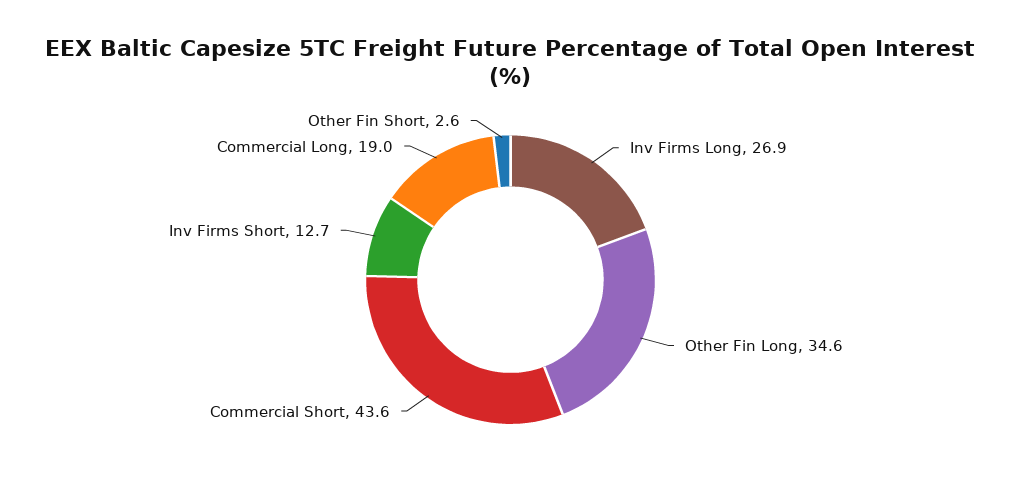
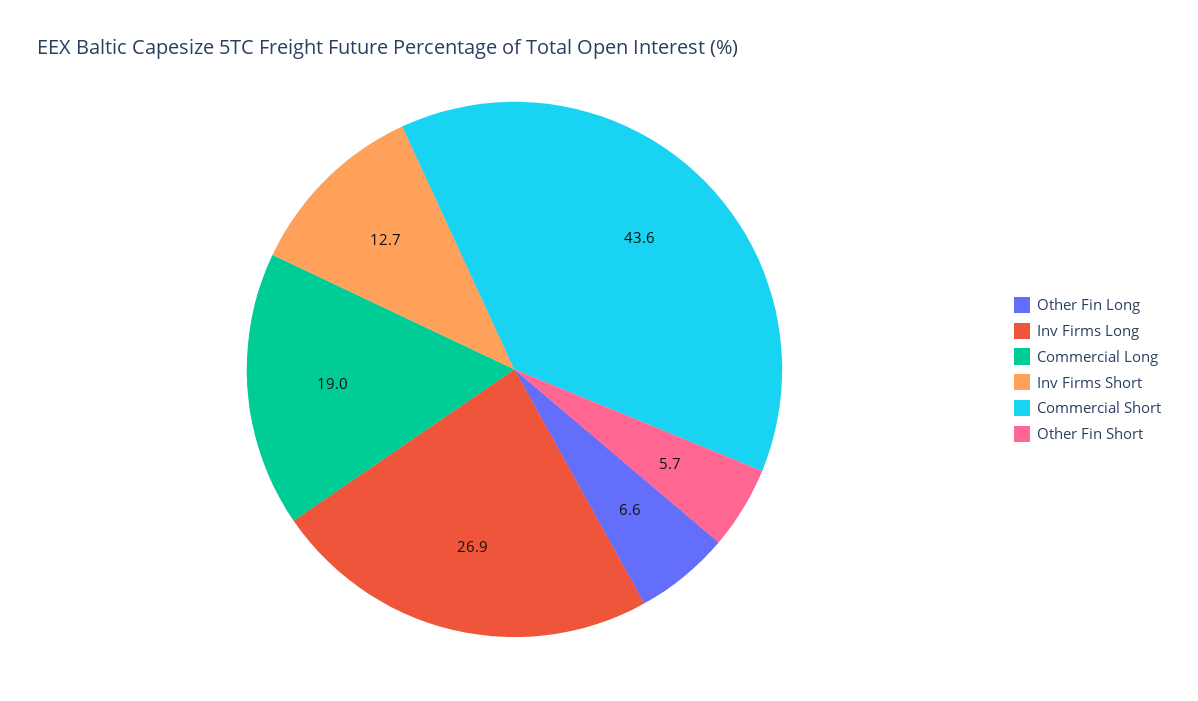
Other Fin Long: 34.6 -> 6.6
Other Fin Short: 2.6 -> 5.7

